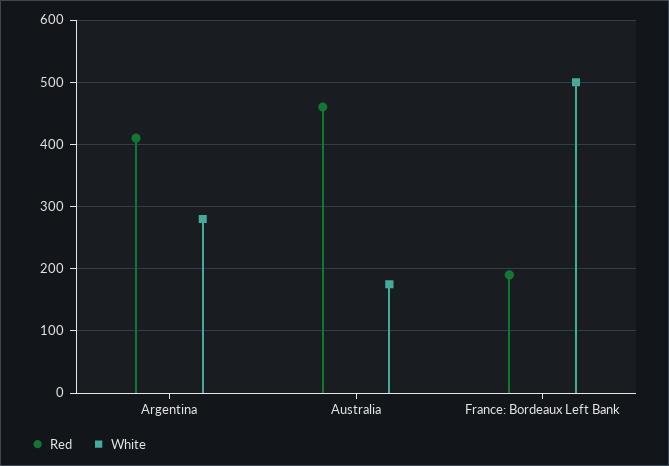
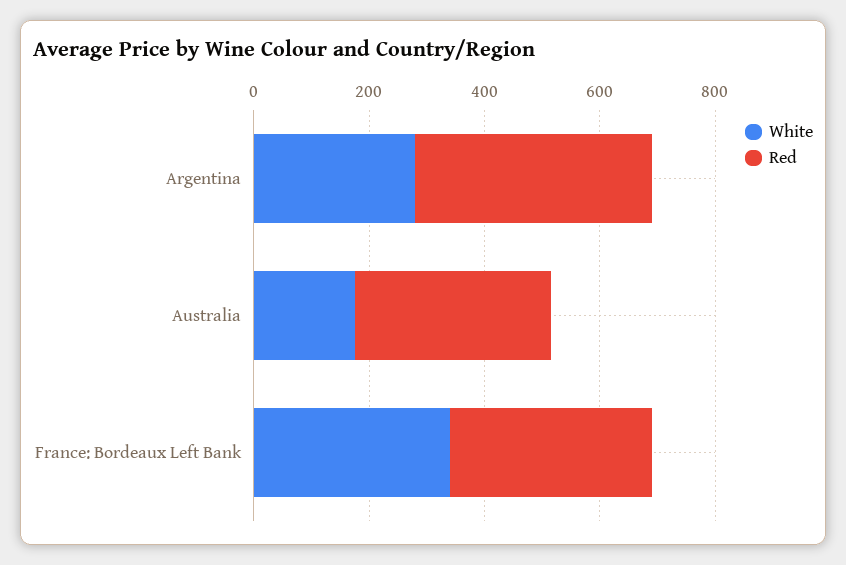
Red, Australia: 460 -> 350
Red, France: Bordeaux Left Bank: 190 -> 350
White, France: Bordeaux Left Bank: 500 -> 350

